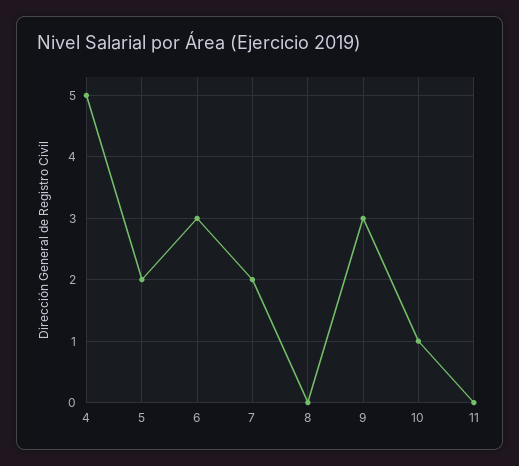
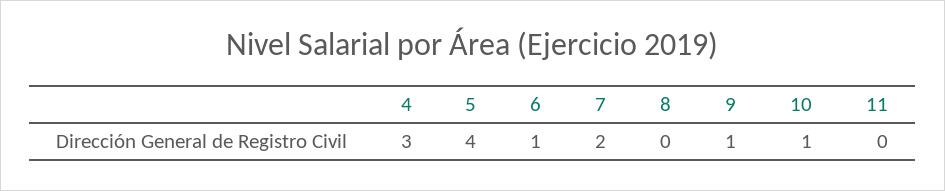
4: 5 -> 3
5: 2 -> 4
6: 3 -> 1
9: 3 -> 1

